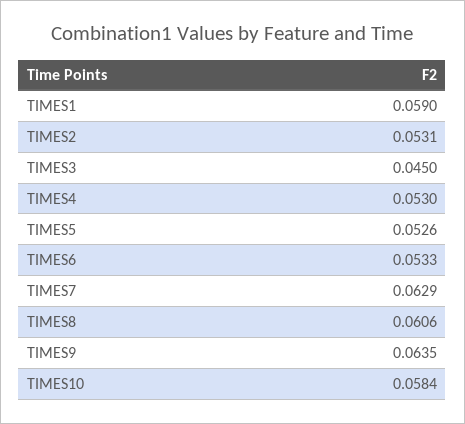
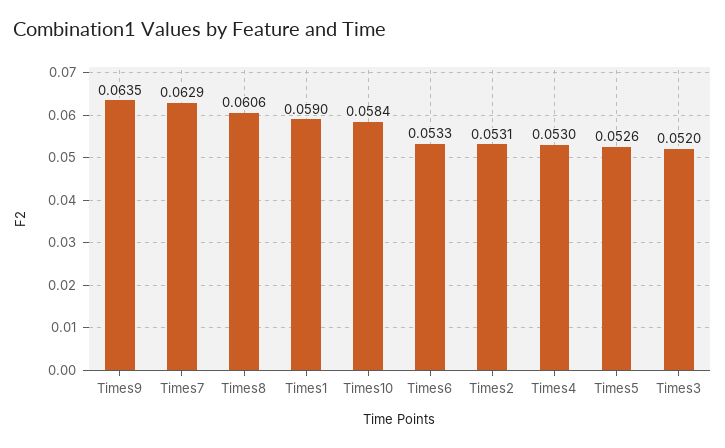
TIMES3: 0.045 -> 0.052

